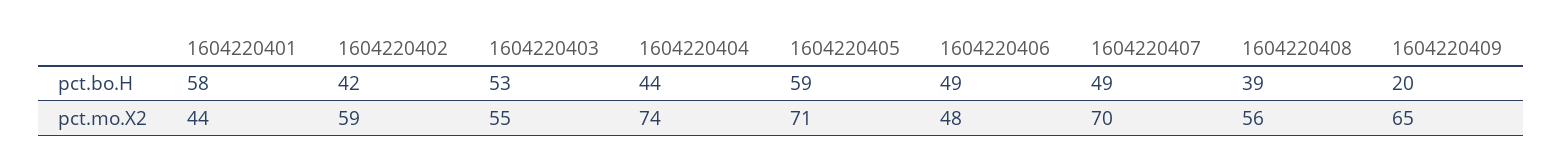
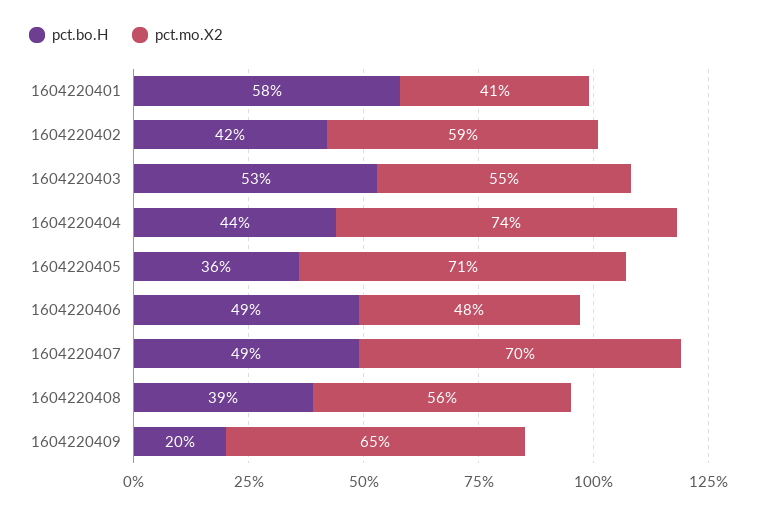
pct.bo.H, 1604220405: 59 -> 36
pct.mo.X2, 1604220401: 44 -> 41

